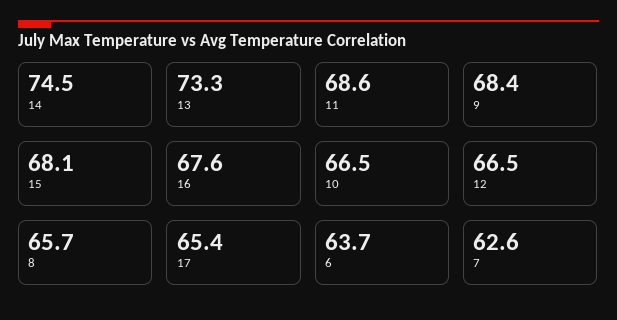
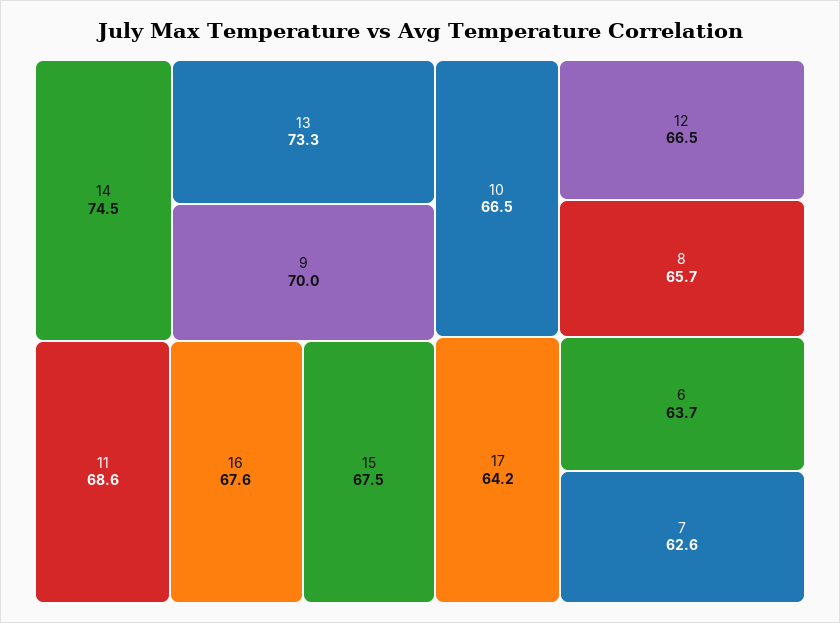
9: 68.4 -> 70
15: 68.1 -> 67.5
17: 65.4 -> 64.2

